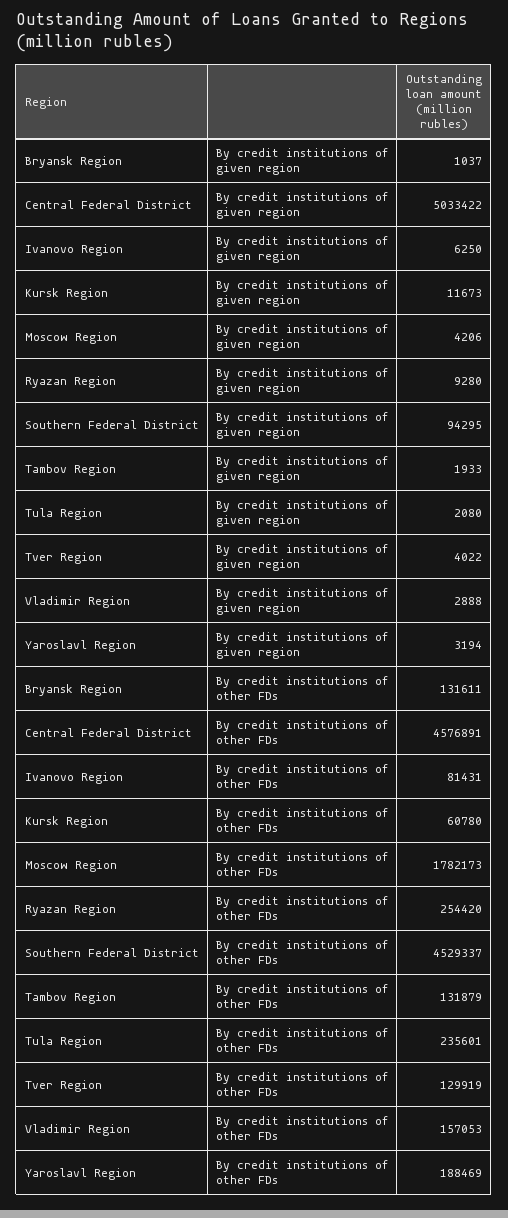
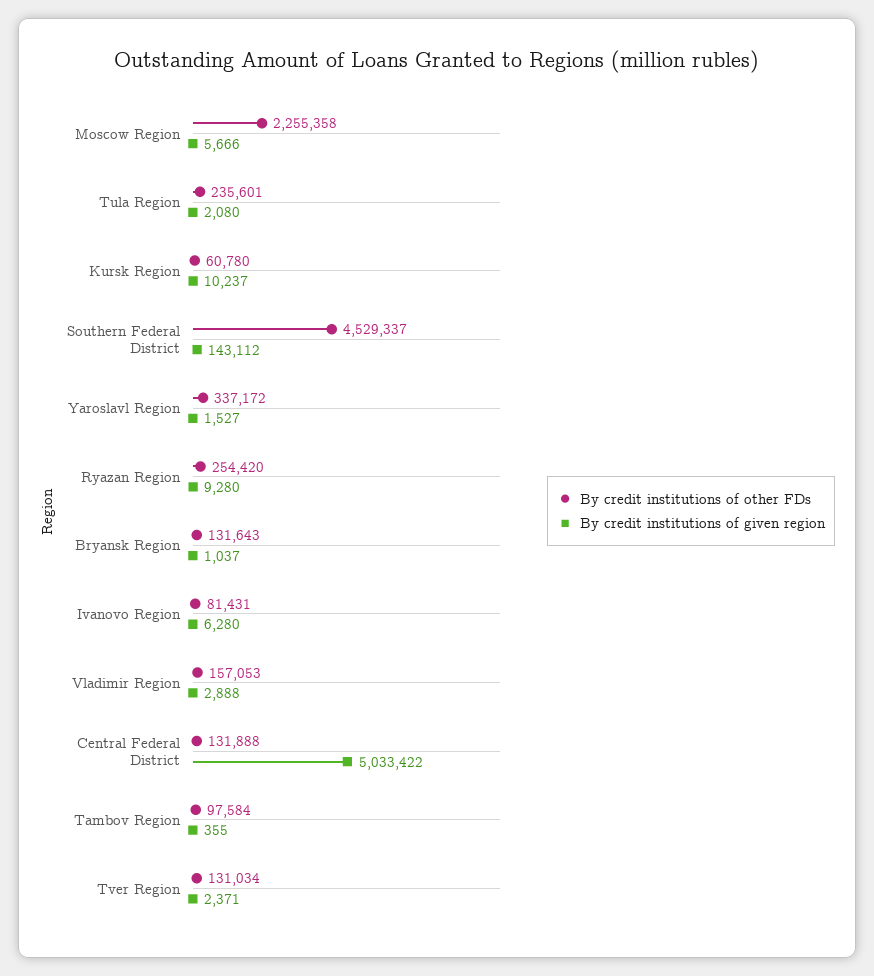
By credit institutions of given region, Ivanovo Region: 6250 -> 6280
By credit institutions of given region, Kursk Region: 11673 -> 10237
By credit institutions of given region, Moscow Region: 4206 -> 5666
By credit institutions of given region, Southern Federal District: 94295 -> 143112
By credit institutions of given region, Tambov Region: 1933 -> 355
By credit institutions of given region, Tver Region: 4022 -> 2371
By credit institutions of given region, Yaroslavl Region: 3194 -> 1527
By credit institutions of other FDs, Bryansk Region: 131611 -> 131643
By credit institutions of other FDs, Central Federal District: 4576891 -> 131888
By credit institutions of other FDs, Moscow Region: 1782173 -> 2255358
By credit institutions of other FDs, Tambov Region: 131879 -> 97584
By credit institutions of other FDs, Tver Region: 129919 -> 131034
By credit institutions of other FDs, Yaroslavl Region: 188469 -> 337172

